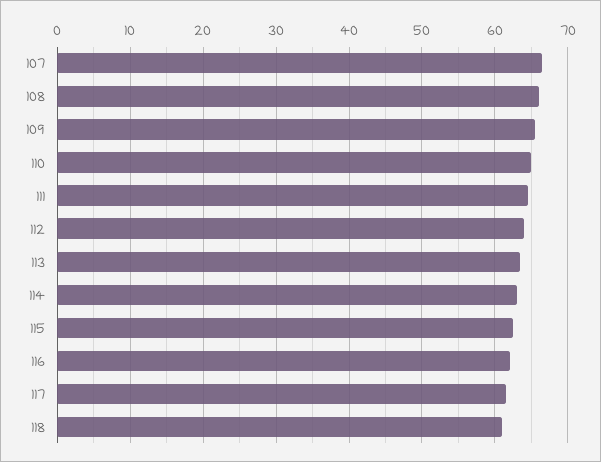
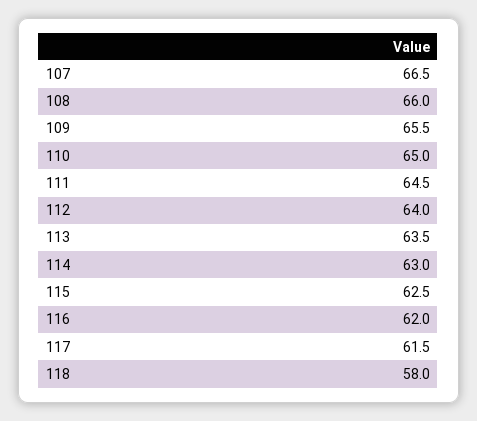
118: 61 -> 58

